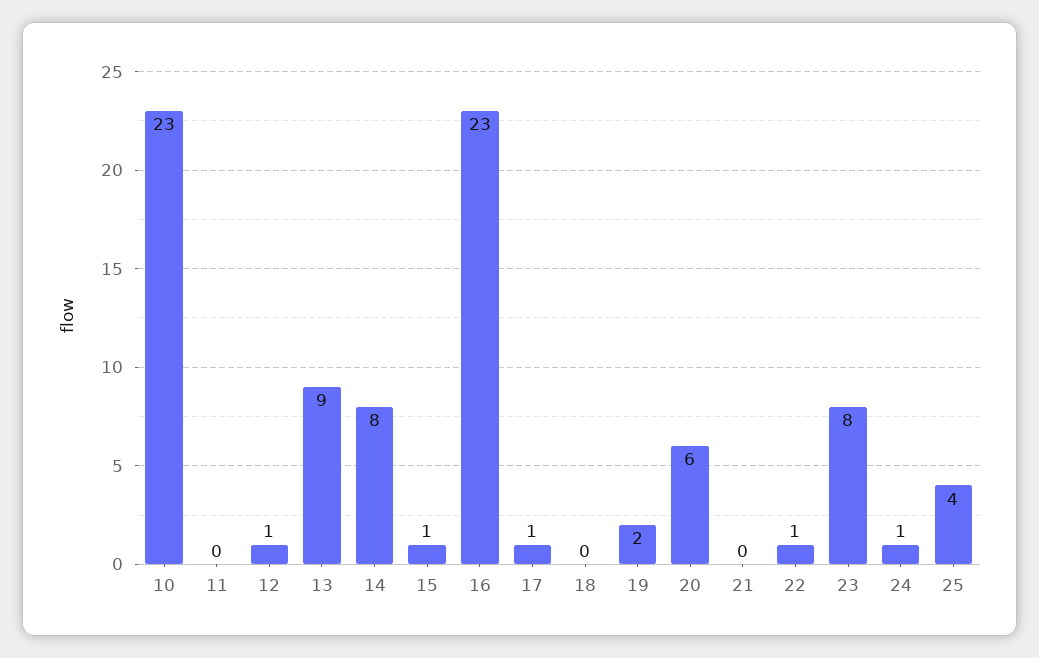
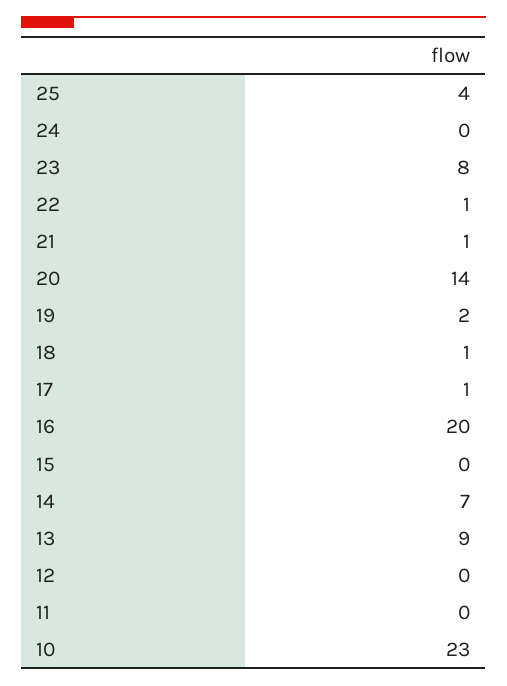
12: 1 -> 0
14: 8 -> 7
15: 1 -> 0
16: 23 -> 20
18: 0 -> 1
20: 6 -> 14
21: 0 -> 1
24: 1 -> 0

